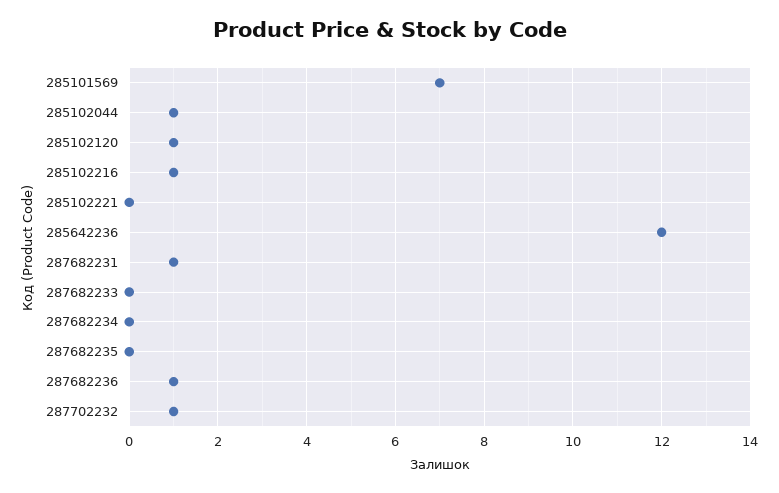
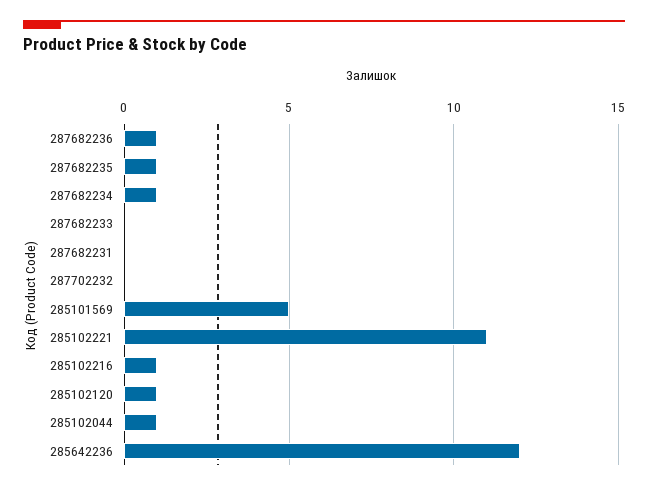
285101569: 7 -> 5
285102221: 0 -> 11
287682231: 1 -> 0
287682234: 0 -> 1
287682235: 0 -> 1
287702232: 1 -> 0

